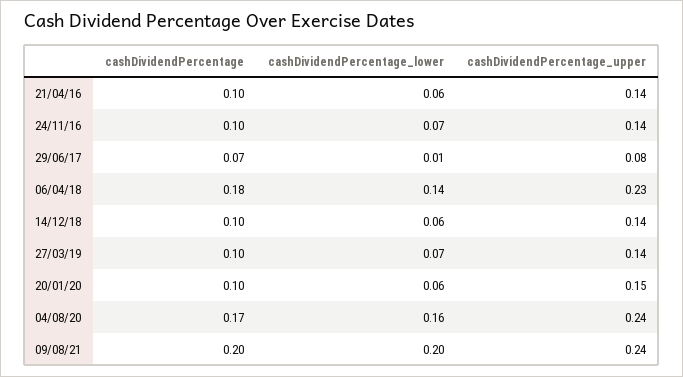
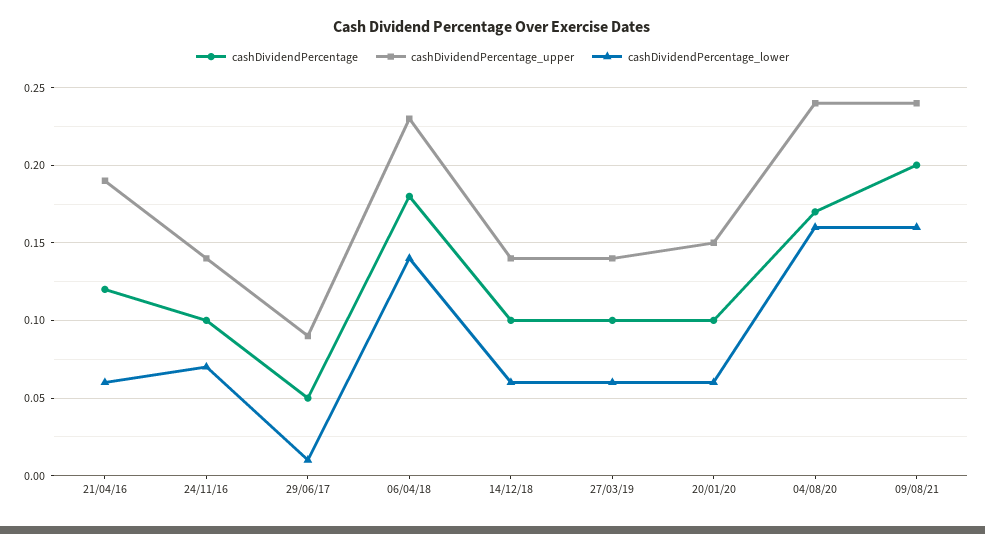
cashDividendPercentage, 21/04/16: 0.1 -> 0.12
cashDividendPercentage_upper, 21/04/16: 0.14 -> 0.19
cashDividendPercentage, 29/06/17: 0.07 -> 0.05
cashDividendPercentage_upper, 29/06/17: 0.08 -> 0.09
cashDividendPercentage_lower, 27/03/19: 0.07 -> 0.06
cashDividendPercentage_lower, 09/08/21: 0.2 -> 0.16

